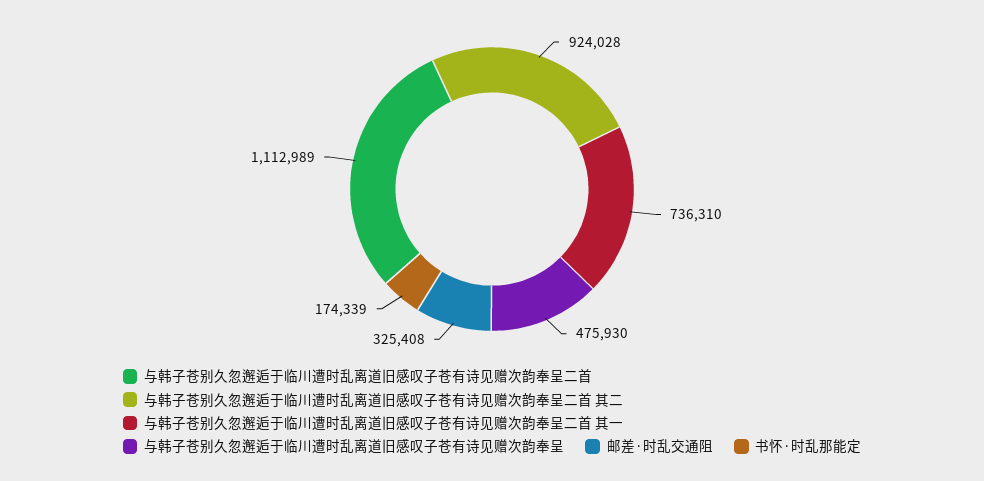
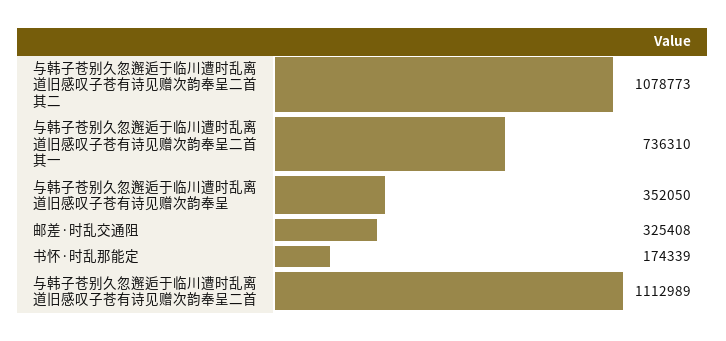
与韩子苍别久忽邂逅于临川遭时乱离道旧感叹子苍有诗见赠次韵奉呈二首 其二: 924028 -> 1078773
与韩子苍别久忽邂逅于临川遭时乱离道旧感叹子苍有诗见赠次韵奉呈: 475930 -> 352050

